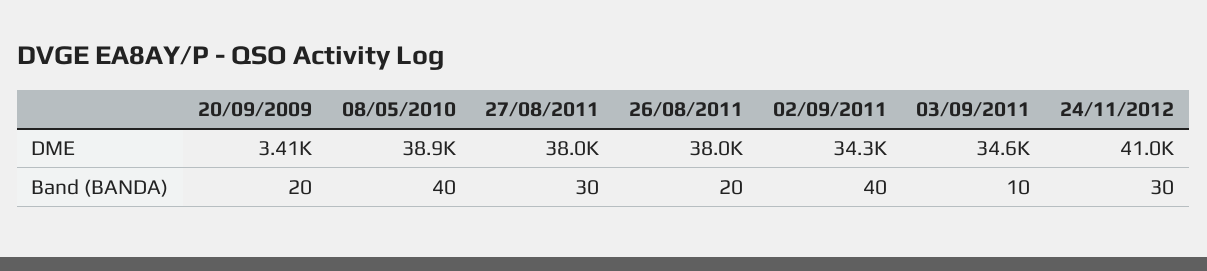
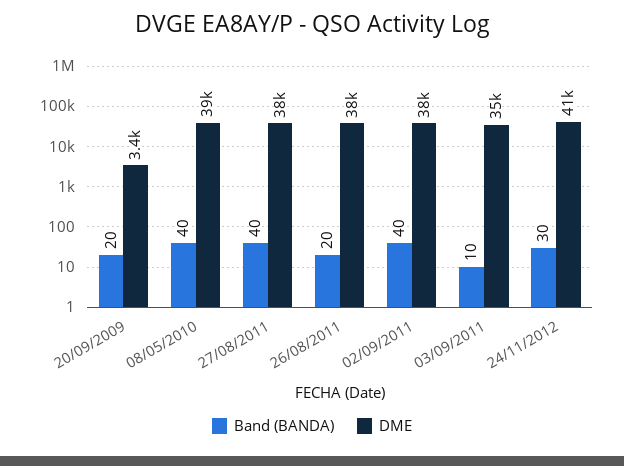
DME, 02/09/2011: 34300 -> 38000
Band (BANDA), 27/08/2011: 30 -> 40

